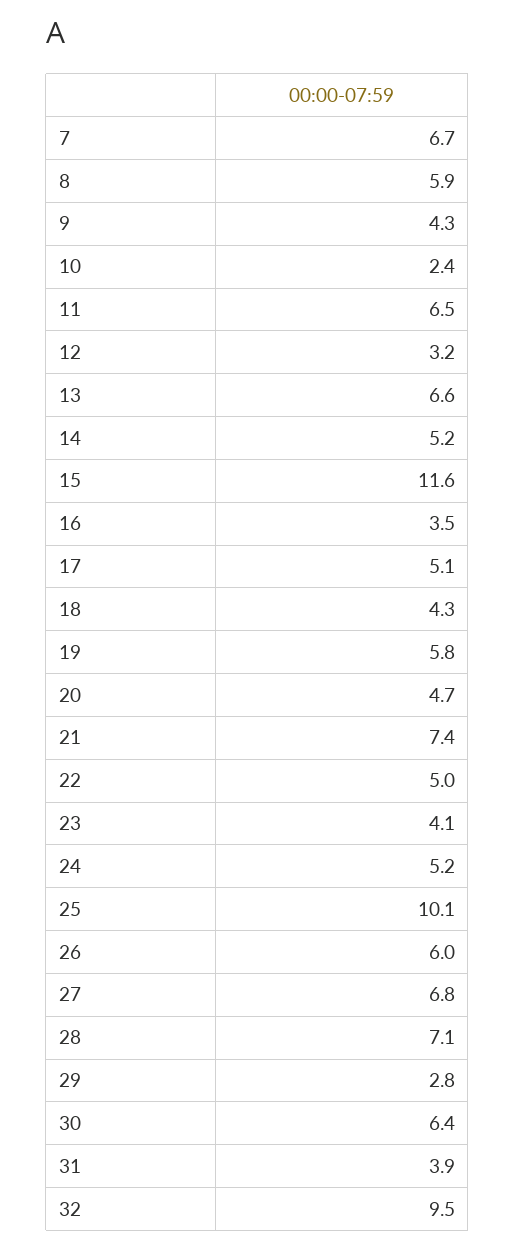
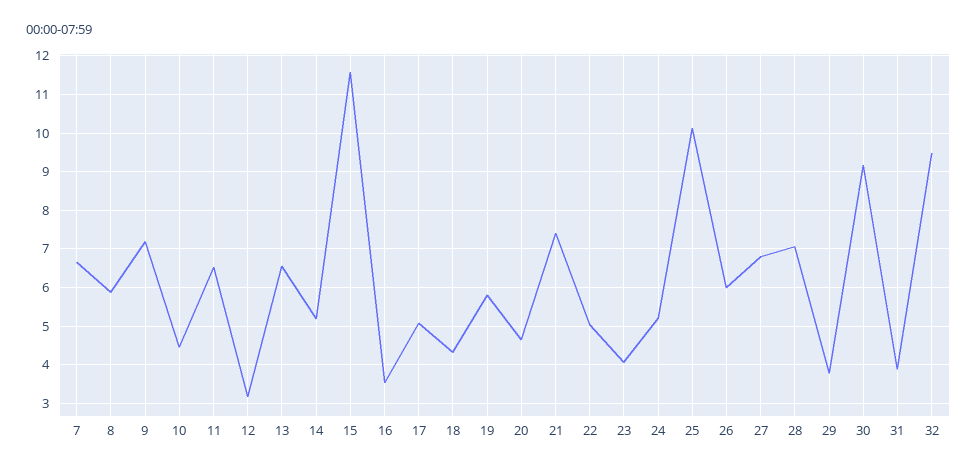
9: 4.3 -> 7.2
10: 2.4 -> 4.4
29: 2.8 -> 3.8
30: 6.4 -> 9.2

